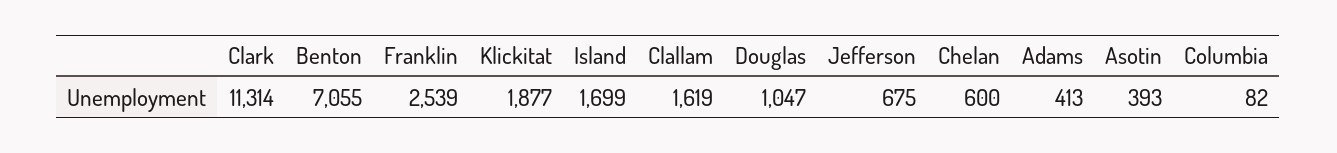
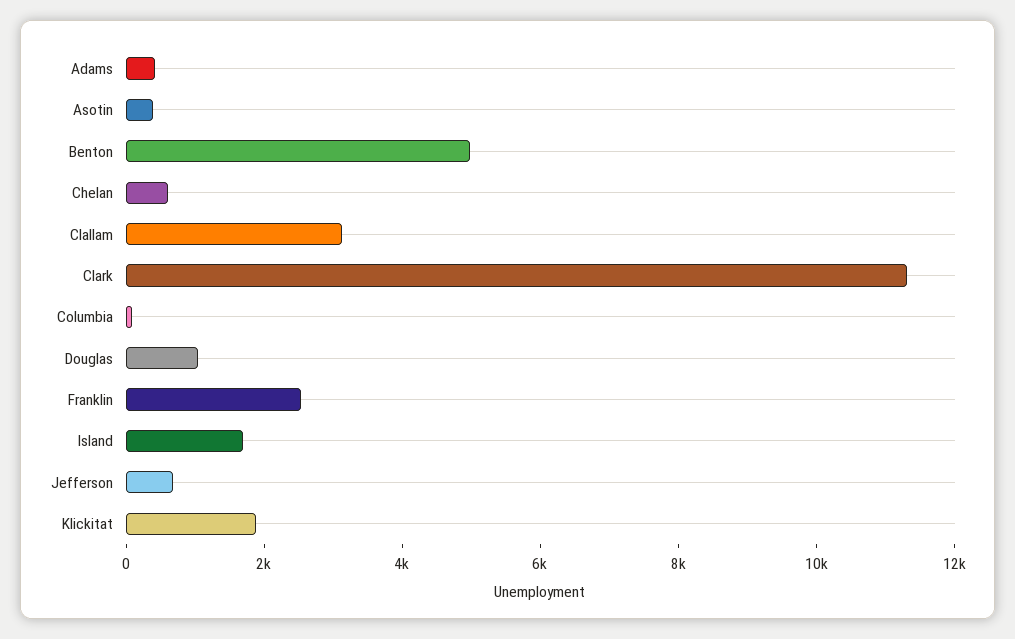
Benton: 7055 -> 5000
Clallam: 1619 -> 3000

